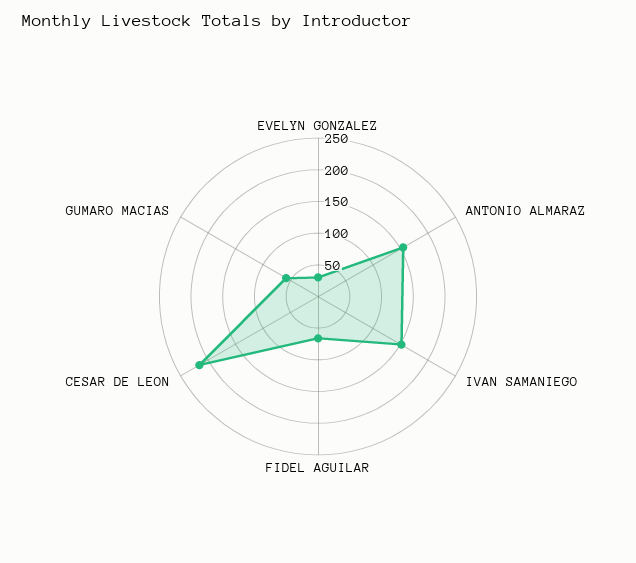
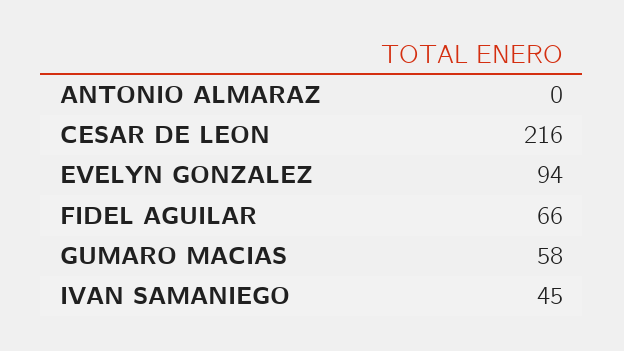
EVELYN GONZALEZ: 25 -> 94
ANTONIO ALMARAZ: 150 -> 0
IVAN SAMANIEGO: 150 -> 45

